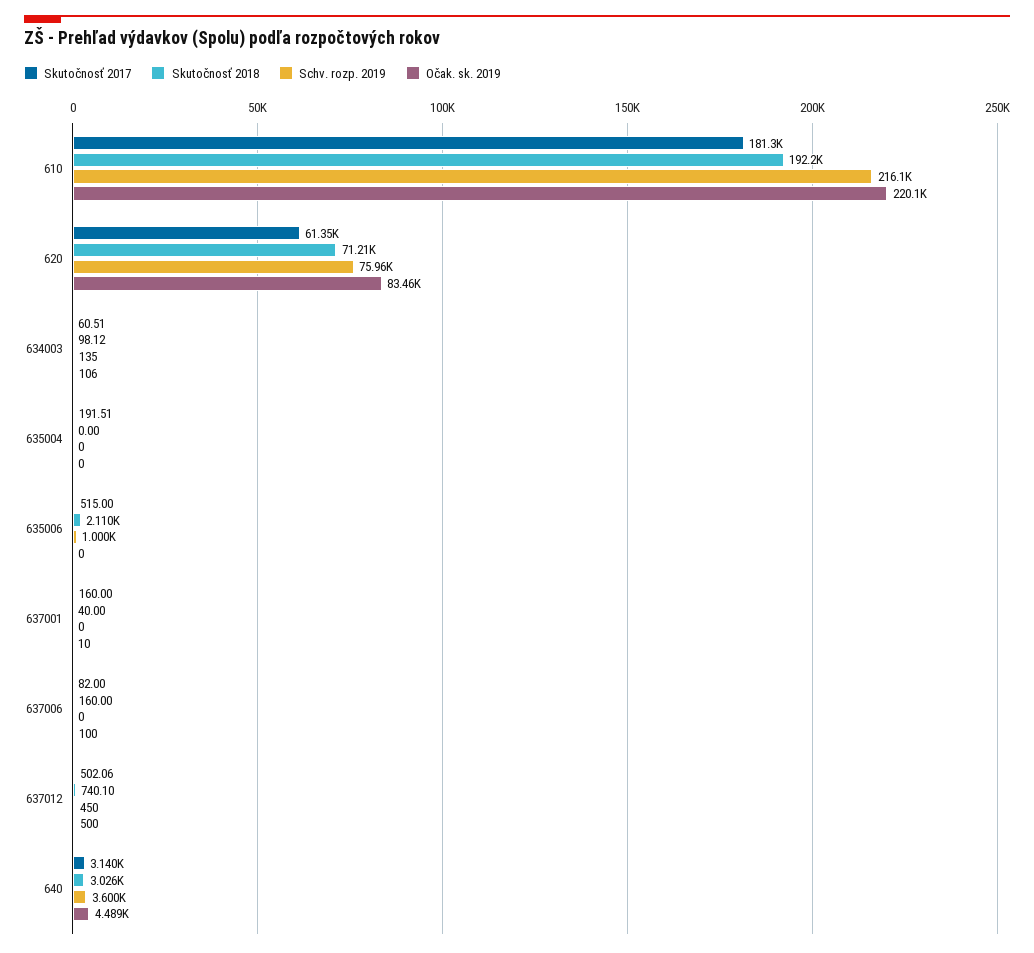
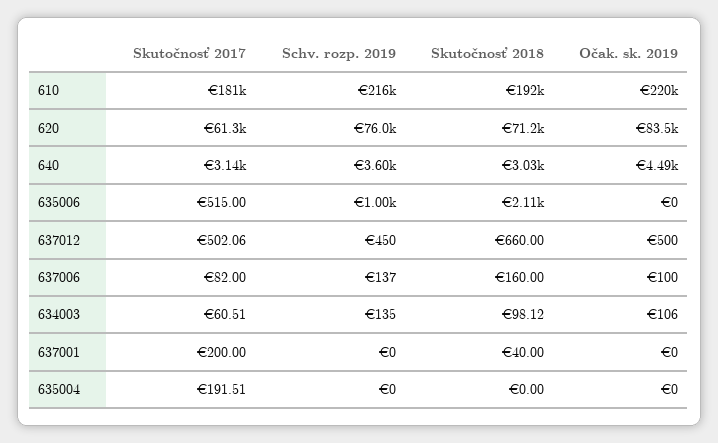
Skutočnosť 2017, 637001: 160 -> 200
Očak. sk. 2019, 637001: 10 -> 0
Schv. rozp. 2019, 637006: 0 -> 137
Skutočnosť 2018, 637012: 740.1 -> 660

